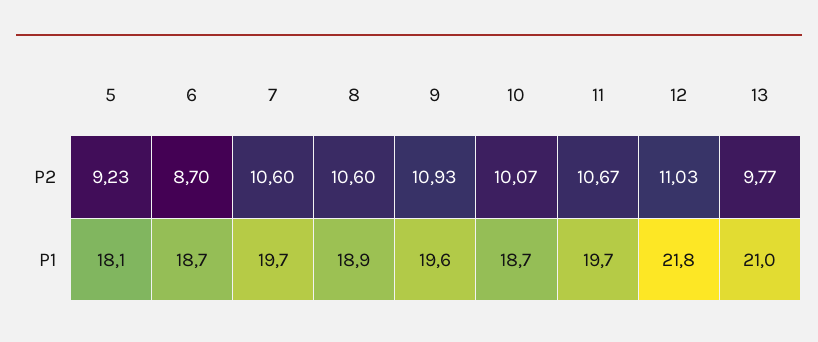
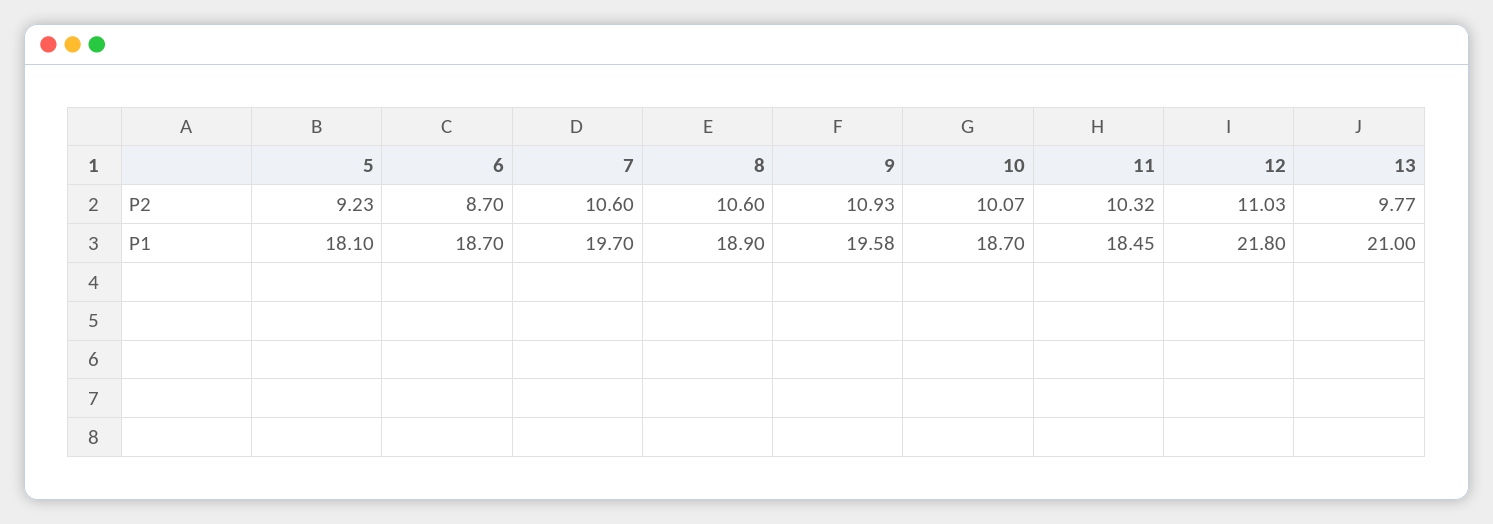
11, P2: 10.67 -> 10.32
11, P1: 19.7 -> 18.45

